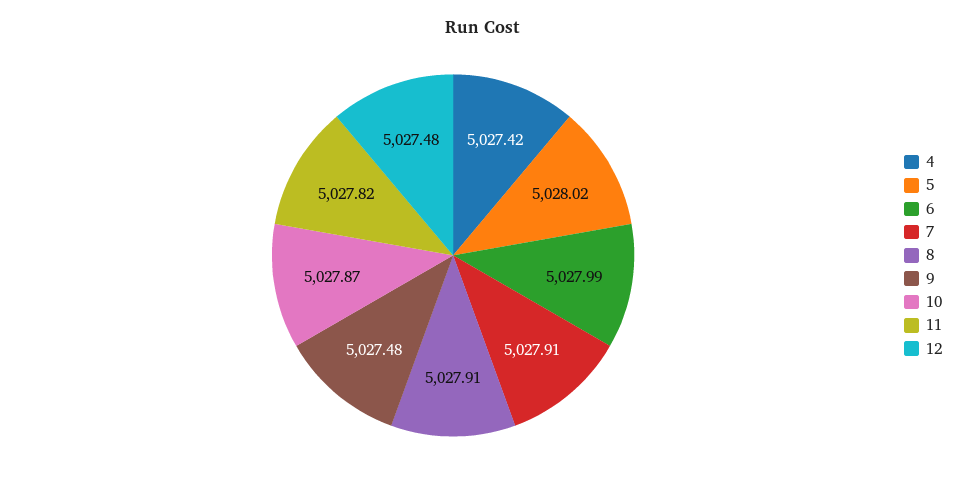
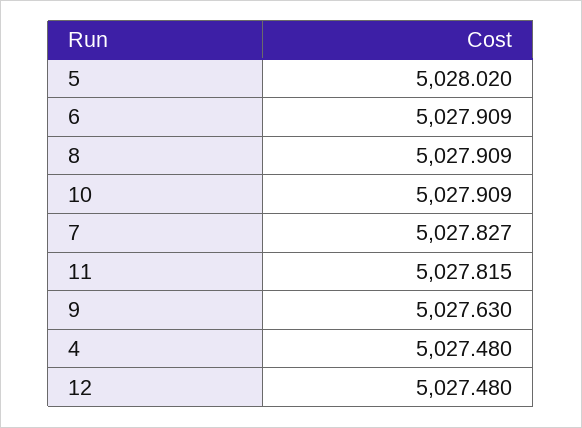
4: 5027.42 -> 5027.48
6: 5027.99 -> 5027.909
7: 5027.91 -> 5027.827
9: 5027.48 -> 5027.63
10: 5027.87 -> 5027.909

